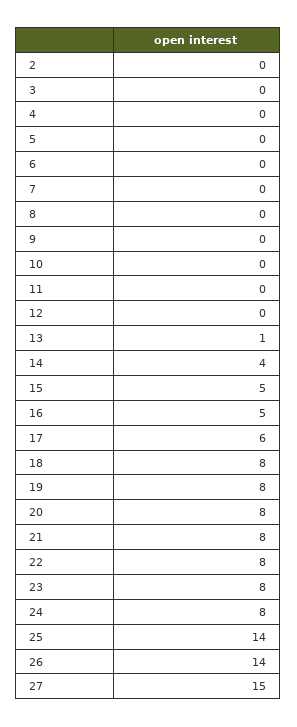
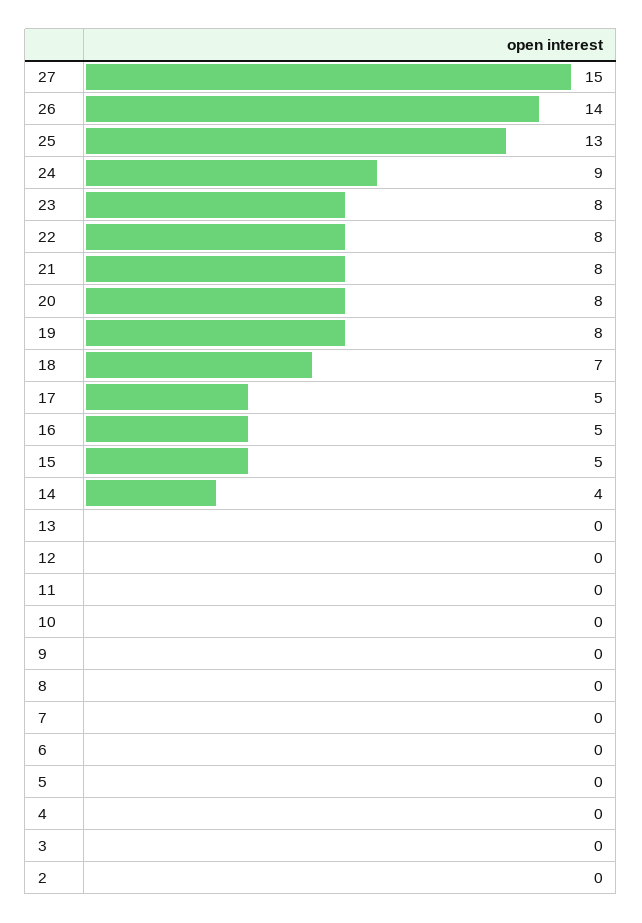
13: 1 -> 0
17: 6 -> 5
18: 8 -> 7
24: 8 -> 9
25: 14 -> 13

